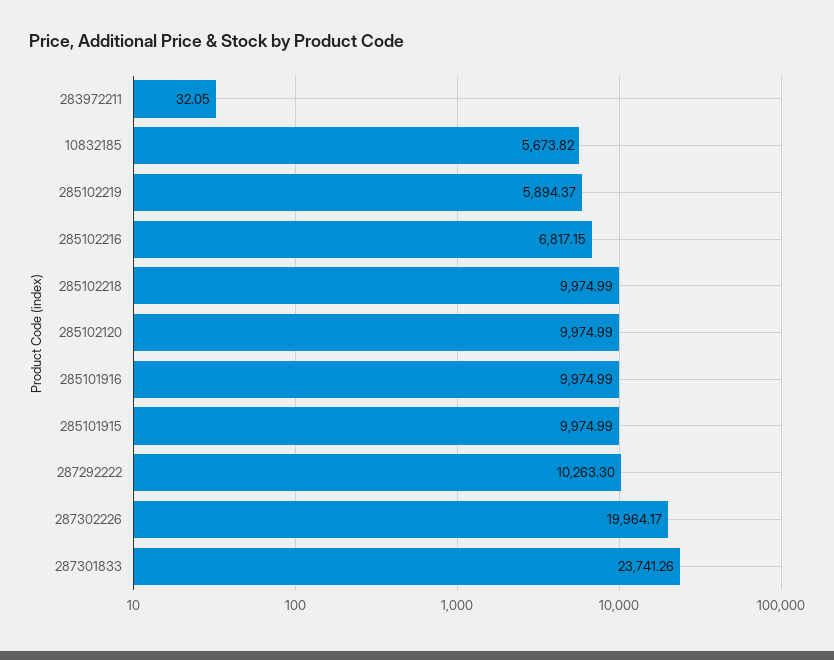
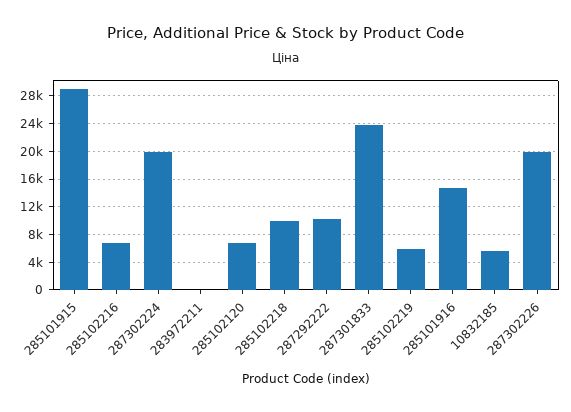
285102120: 9974.99 -> 7000
285101916: 9974.99 -> 15000
285101915: 9974.99 -> 29000
287302224: none -> 20000

